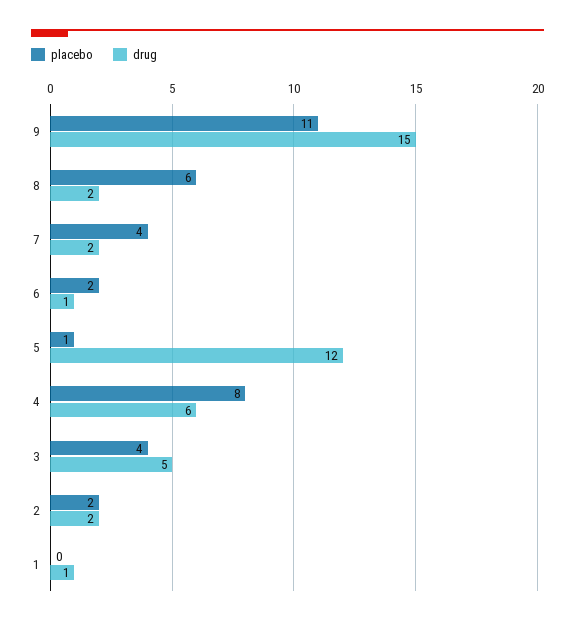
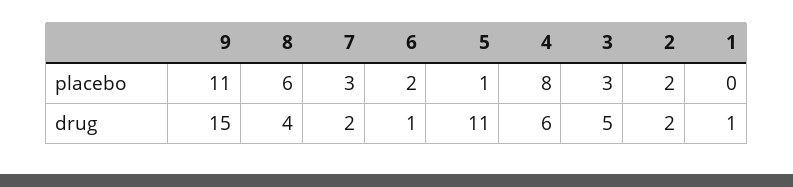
drug, 8: 2 -> 4
placebo, 7: 4 -> 3
drug, 5: 12 -> 11
placebo, 3: 4 -> 3

